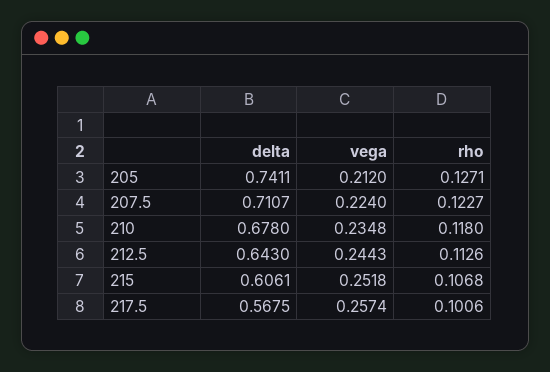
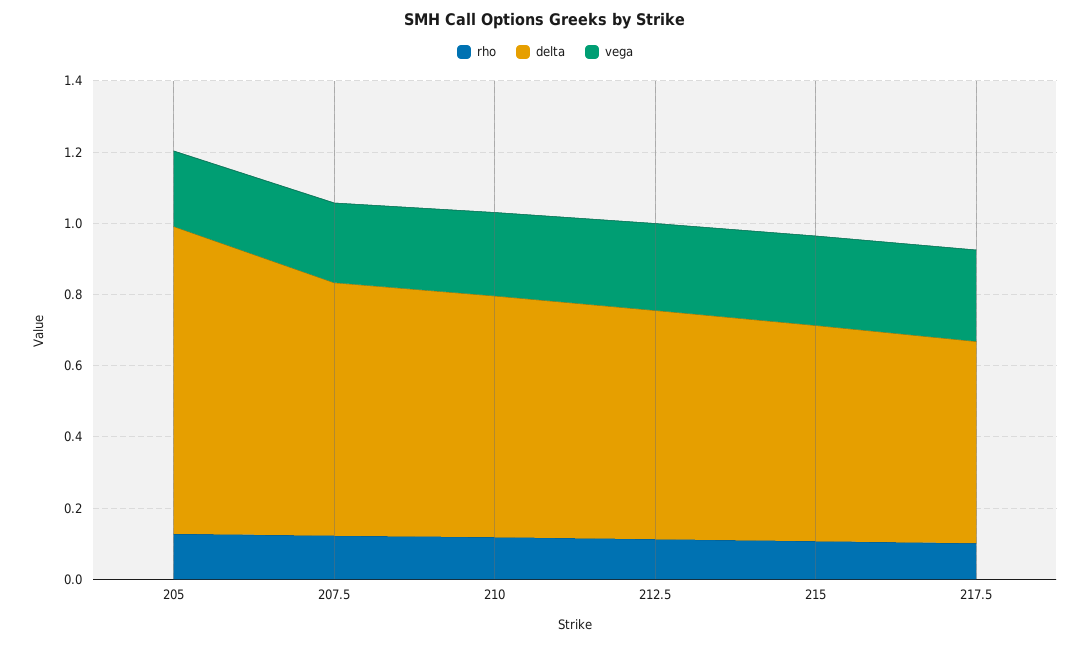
delta, 205: 0.7411 -> 0.85

